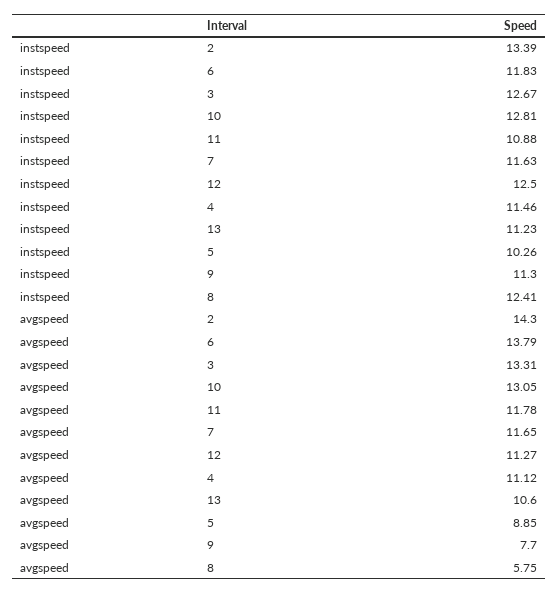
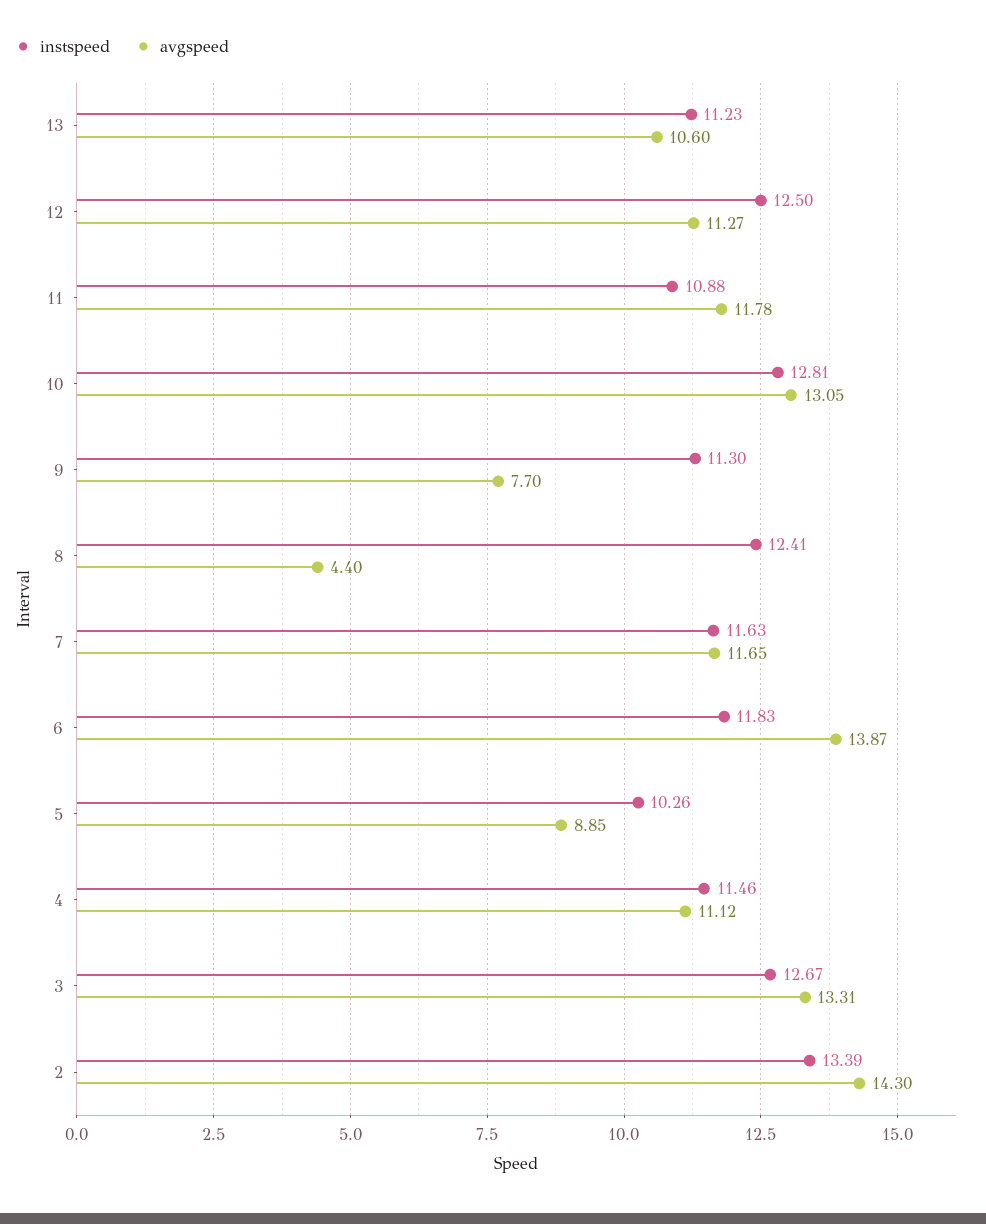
avgspeed, 6: 13.79 -> 13.87
avgspeed, 8: 5.75 -> 4.4

